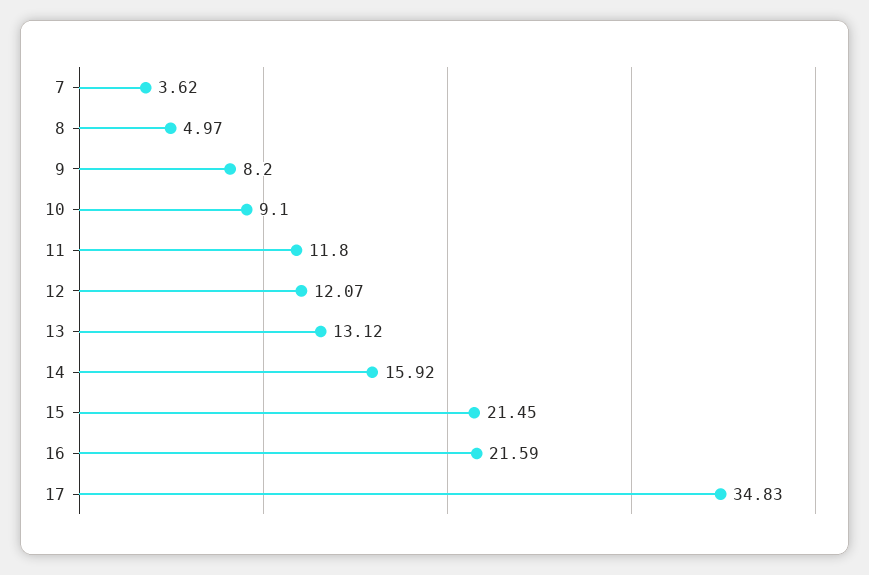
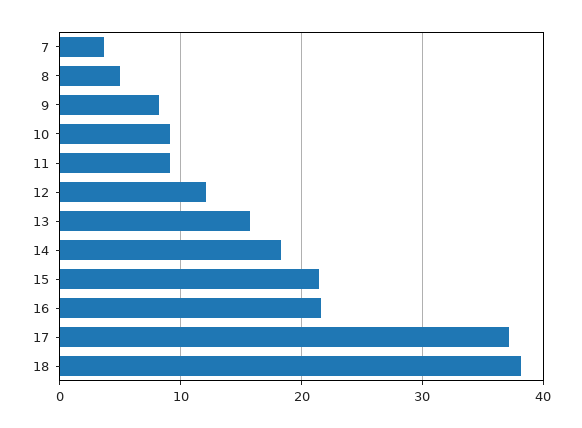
11: 11.8 -> 9
13: 13.12 -> 16
14: 15.92 -> 18
17: 34.83 -> 37
18: none -> 38

